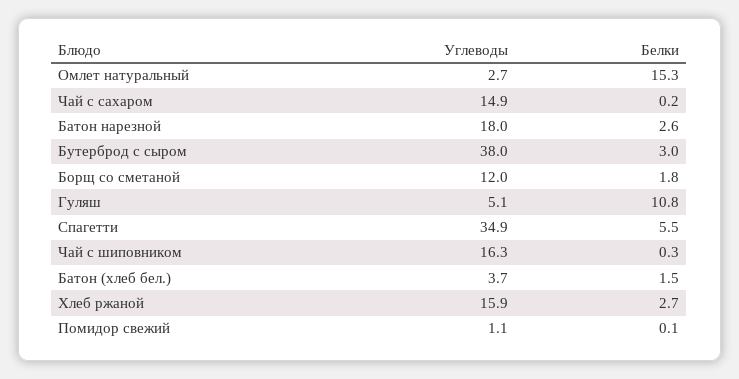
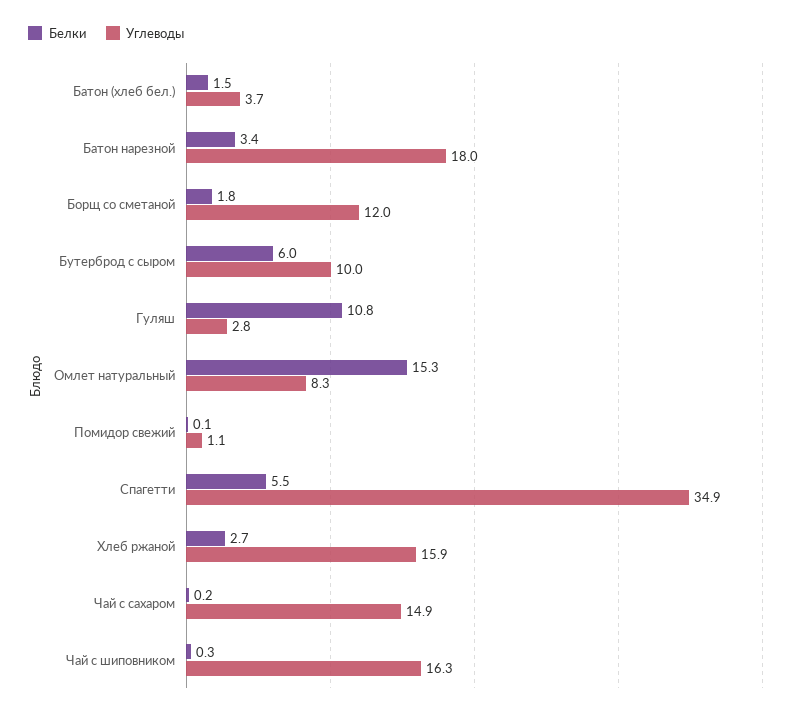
Углеводы, Омлет натуральный: 2.7 -> 8.3
Белки, Батон нарезной: 2.6 -> 3.4
Углеводы, Бутерброд с сыром: 38 -> 10
Белки, Бутерброд с сыром: 3 -> 6
Углеводы, Гуляш: 5.1 -> 2.8

